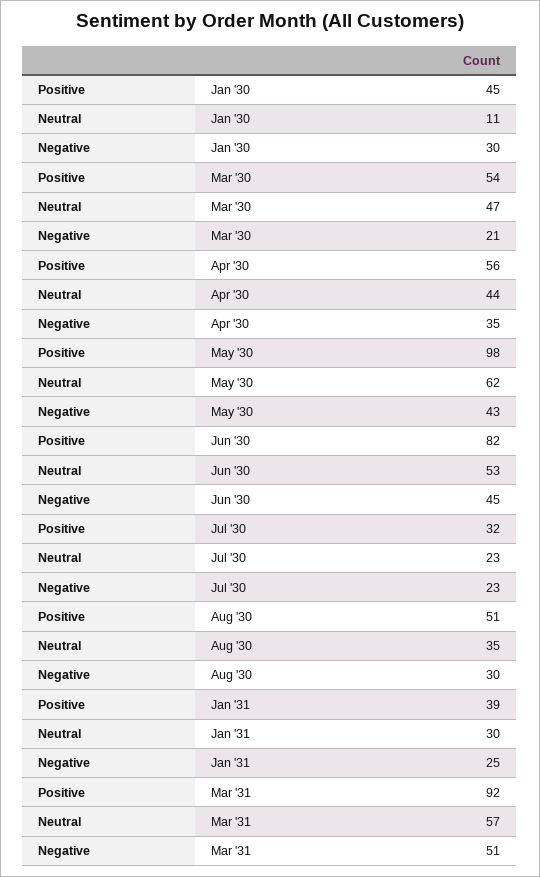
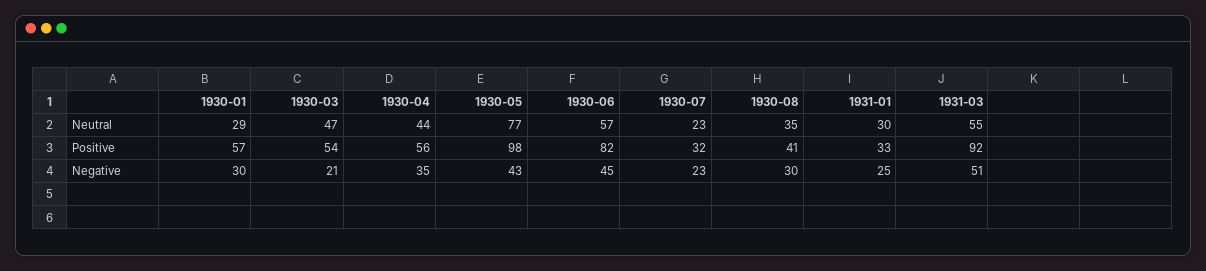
Positive, Jan '30: 45 -> 57
Neutral, Jan '30: 11 -> 29
Neutral, May '30: 62 -> 77
Neutral, Jun '30: 53 -> 57
Positive, Aug '30: 51 -> 41
Positive, Jan '31: 39 -> 33
Neutral, Mar '31: 57 -> 55

